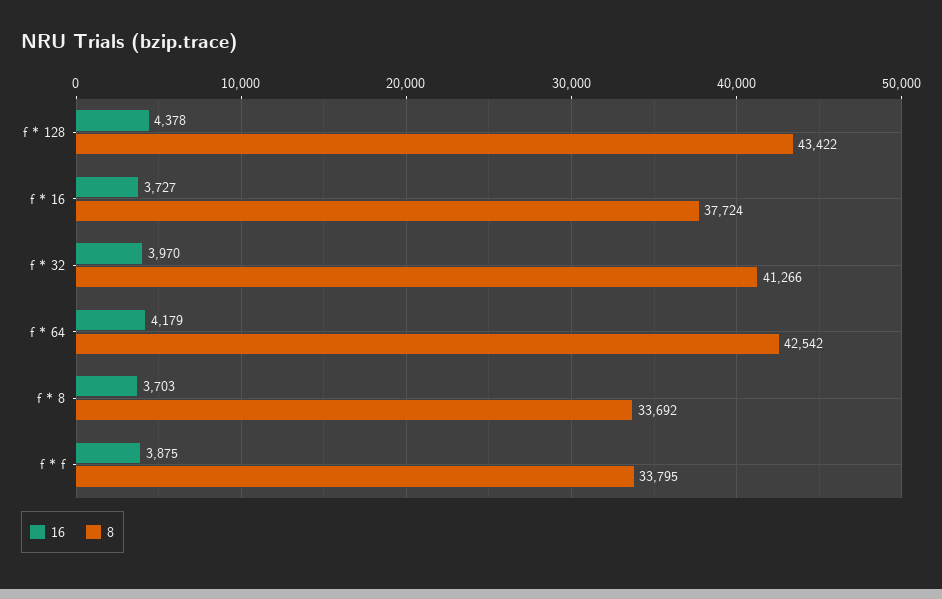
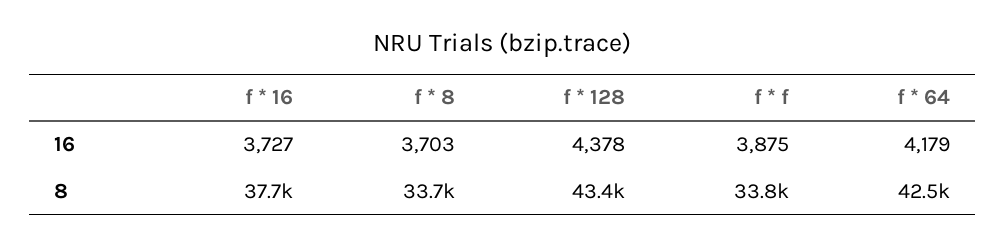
16, f * 32: 3970 -> none
8, f * 32: 41266 -> none

